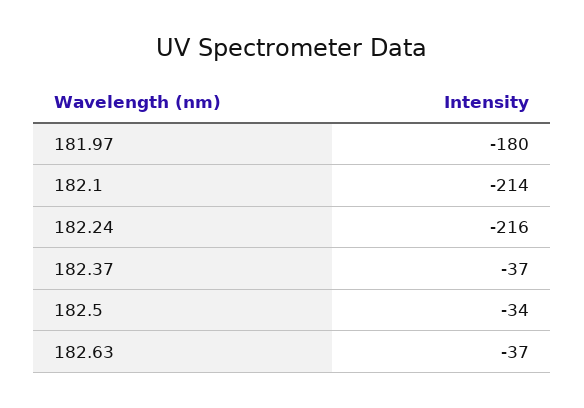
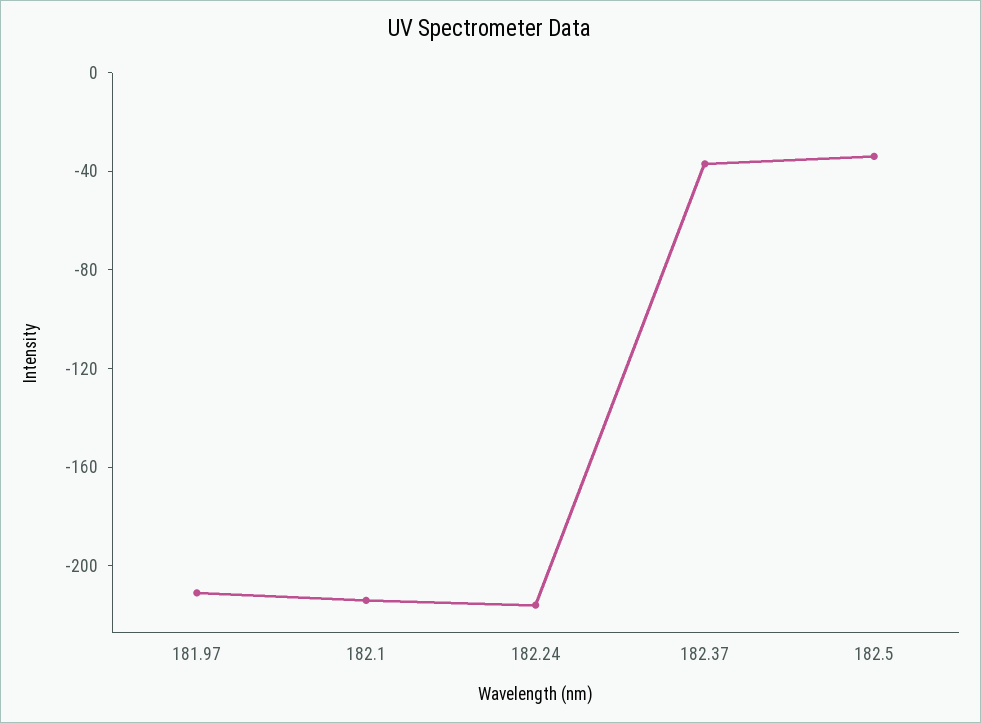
181.97: -180 -> -210
182.63: -37 -> none

